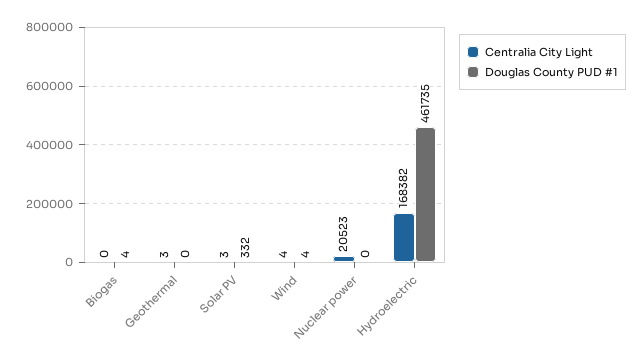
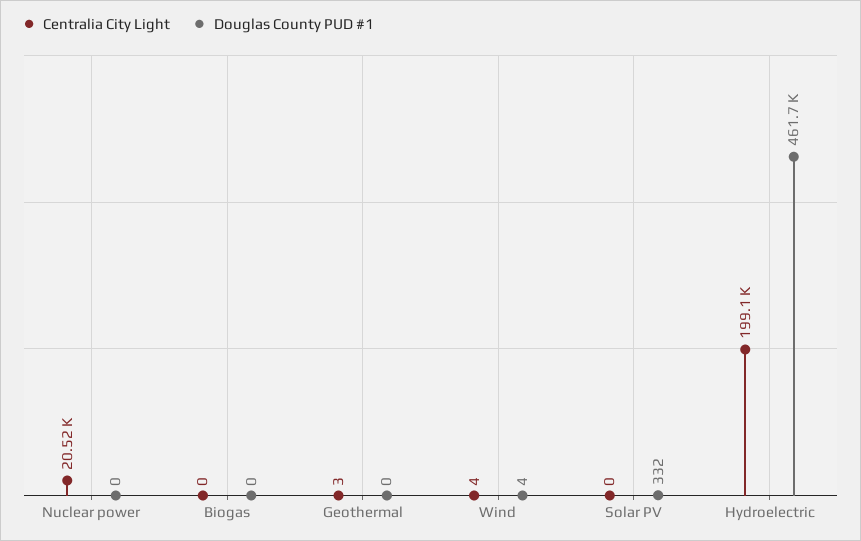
Douglas County PUD #1, Biogas: 4 -> 0
Centralia City Light, Solar PV: 3 -> 0
Centralia City Light, Hydroelectric: 168382 -> 199100

